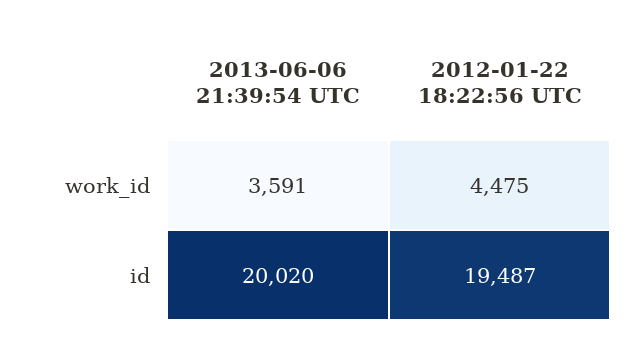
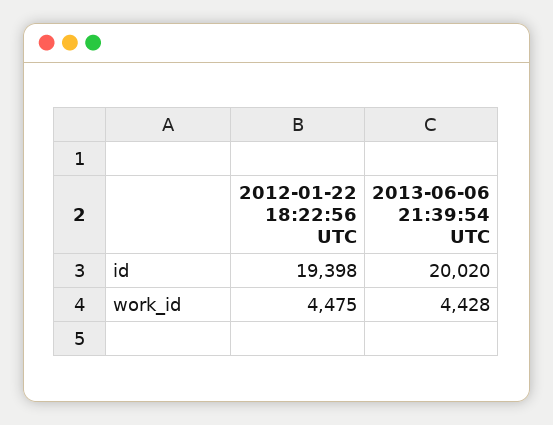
2013-06-06 21:39:54 UTC, work_id: 3591 -> 4428
2012-01-22 18:22:56 UTC, id: 19487 -> 19398

